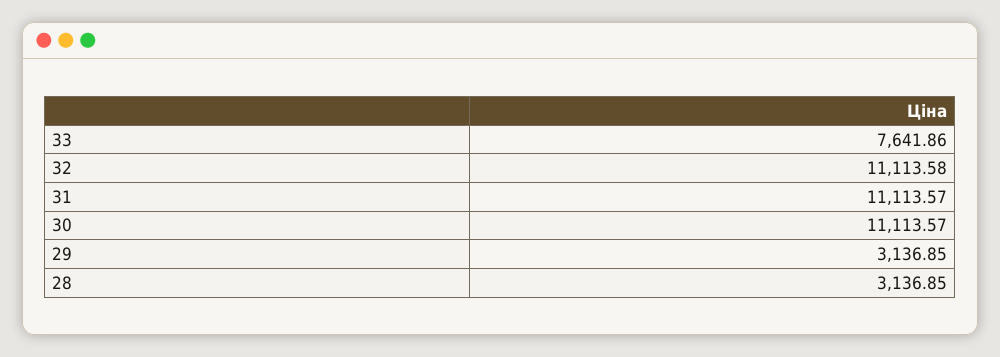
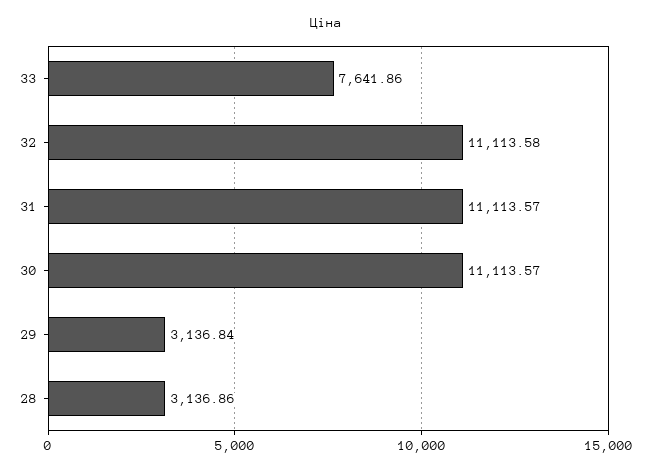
29: 3136.85 -> 3136.84
28: 3136.85 -> 3136.86

